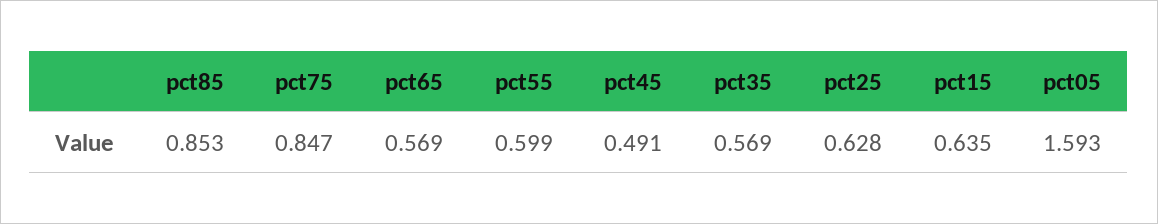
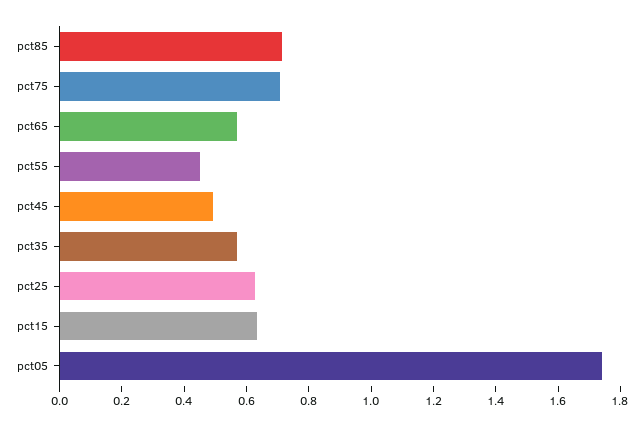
pct85: 0.853 -> 0.7
pct75: 0.847 -> 0.7
pct55: 0.599 -> 0.45
pct05: 1.593 -> 1.75

